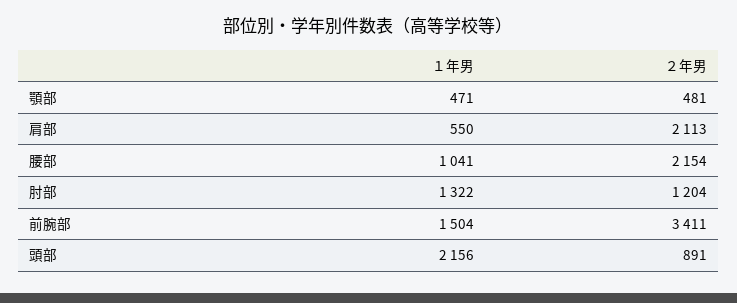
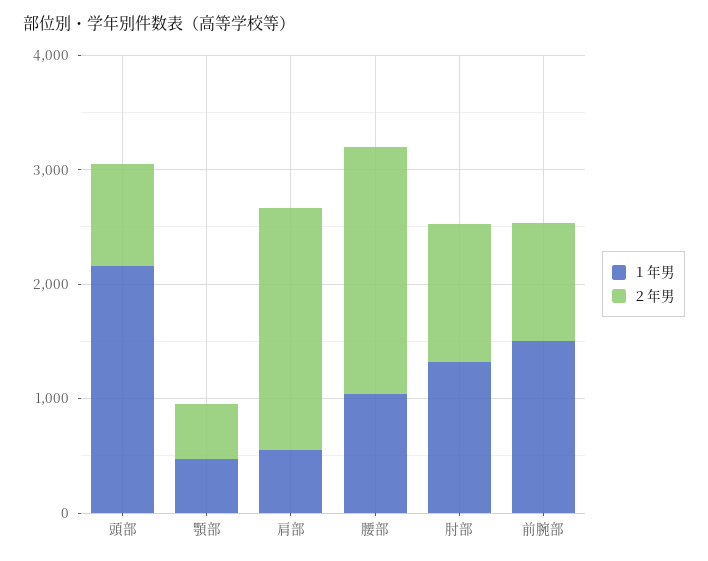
２年男, 前腕部: 3411 -> 1000

